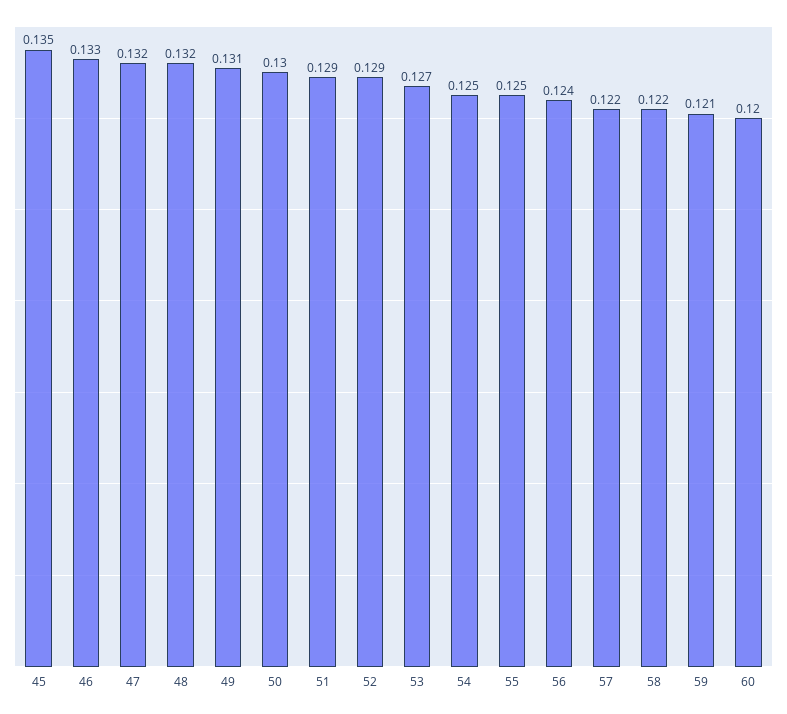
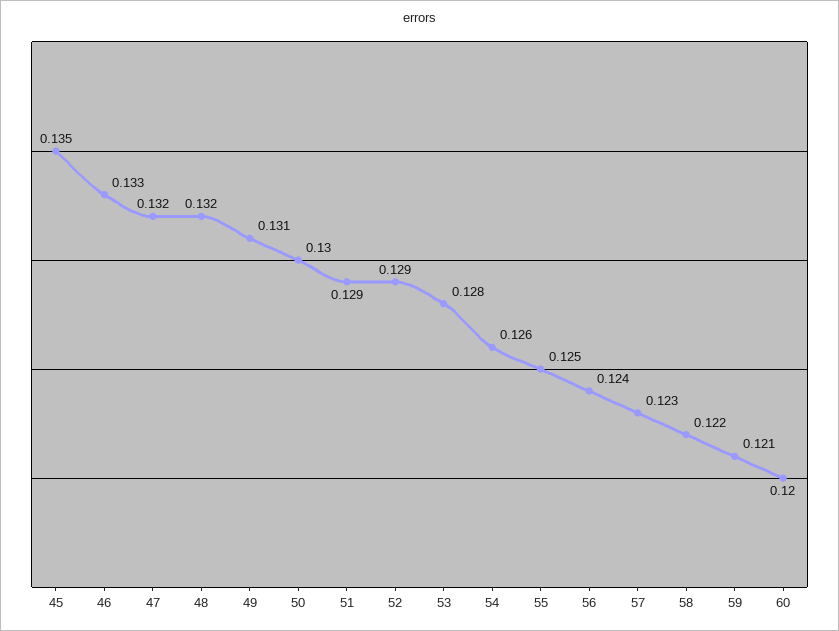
53: 0.127 -> 0.128
54: 0.125 -> 0.126
57: 0.122 -> 0.123

